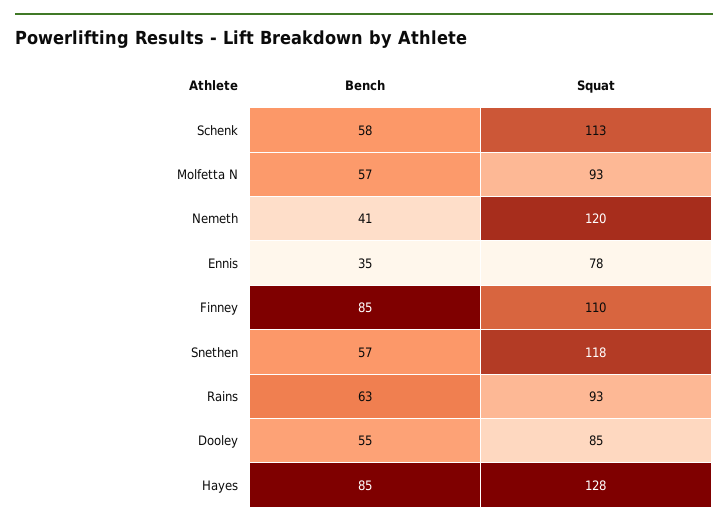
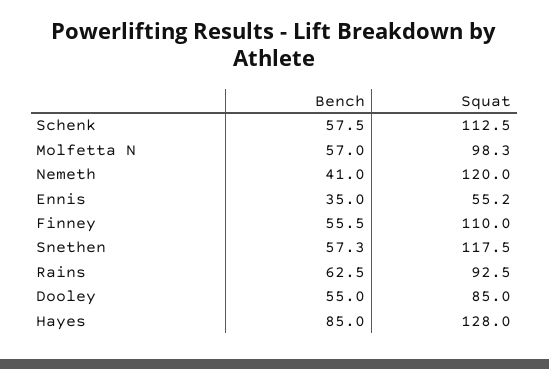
Squat, Molfetta N: 93 -> 98.3
Squat, Ennis: 78 -> 55.2
Bench, Finney: 85 -> 55.5

